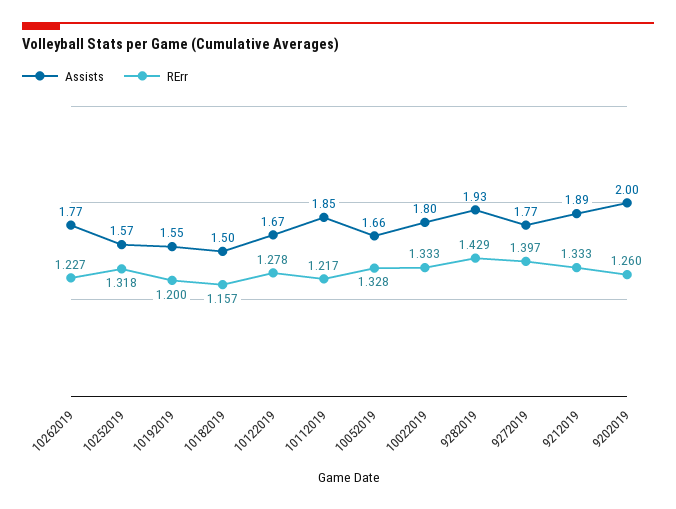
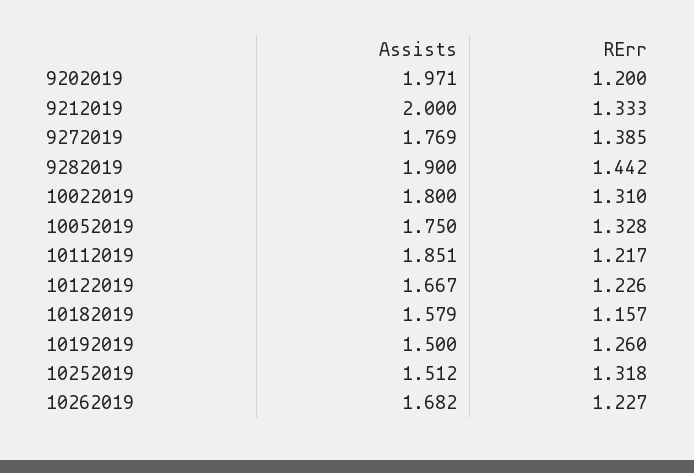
Assists, 10262019: 1.77 -> 1.682
Assists, 10252019: 1.57 -> 1.512
Assists, 10192019: 1.55 -> 1.5
RErr, 10192019: 1.2 -> 1.26
Assists, 10182019: 1.5 -> 1.579
RErr, 10122019: 1.278 -> 1.226
Assists, 10052019: 1.66 -> 1.75
RErr, 10022019: 1.333 -> 1.31
Assists, 9282019: 1.93 -> 1.9
RErr, 9282019: 1.429 -> 1.442
RErr, 9272019: 1.397 -> 1.385
Assists, 9212019: 1.89 -> 2
Assists, 9202019: 2 -> 1.971
RErr, 9202019: 1.26 -> 1.2

